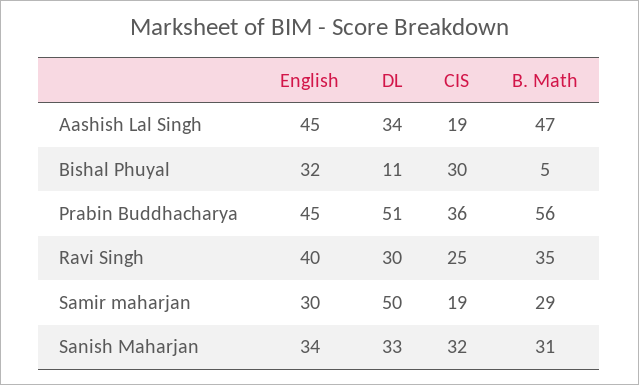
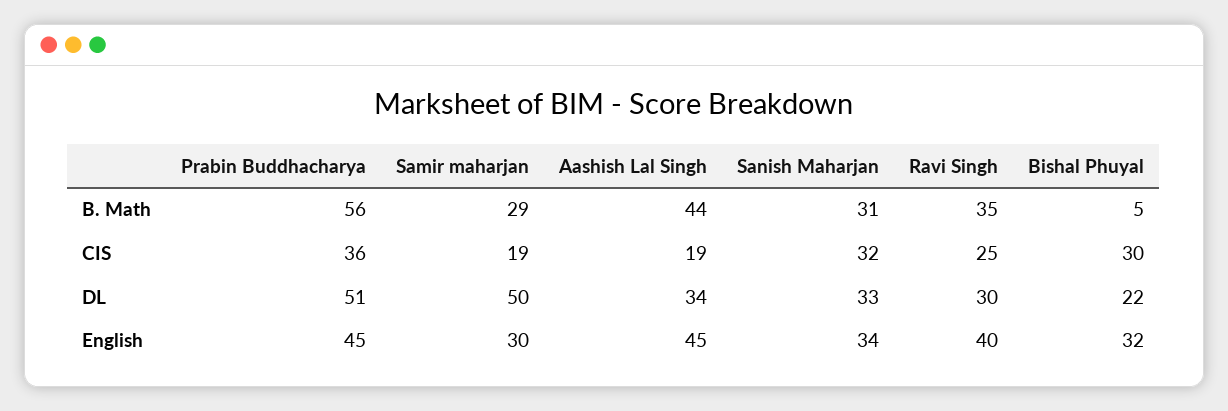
B. Math, Aashish Lal Singh: 47 -> 44
DL, Bishal Phuyal: 11 -> 22

